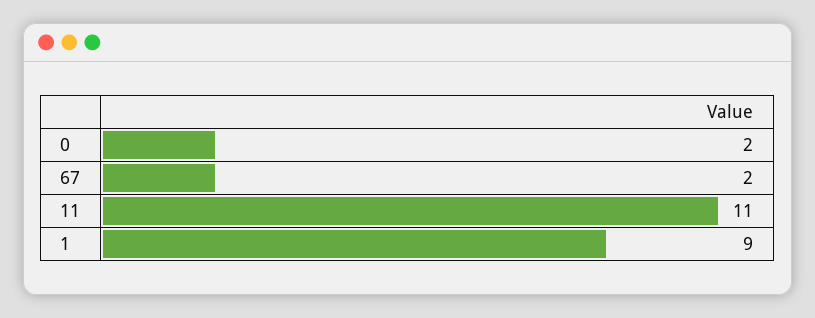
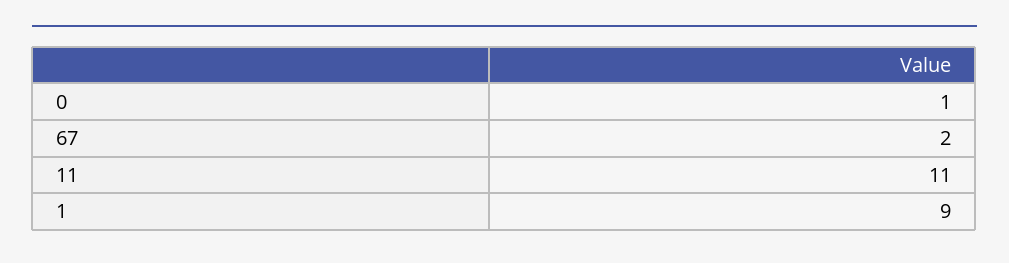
0: 2 -> 1

